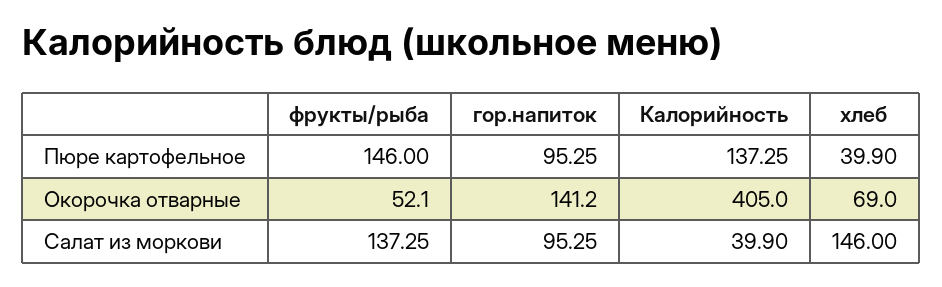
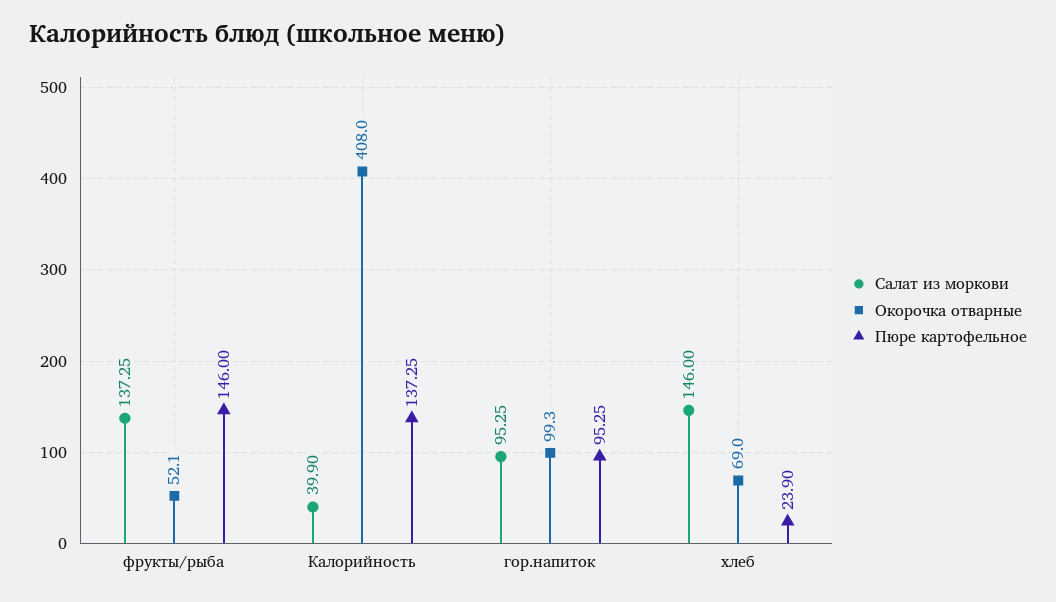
Пюре картофельное, хлеб: 39.9 -> 23.9
Окорочка отварные, гор.напиток: 141.2 -> 99.3
Окорочка отварные, Калорийность: 405 -> 408

